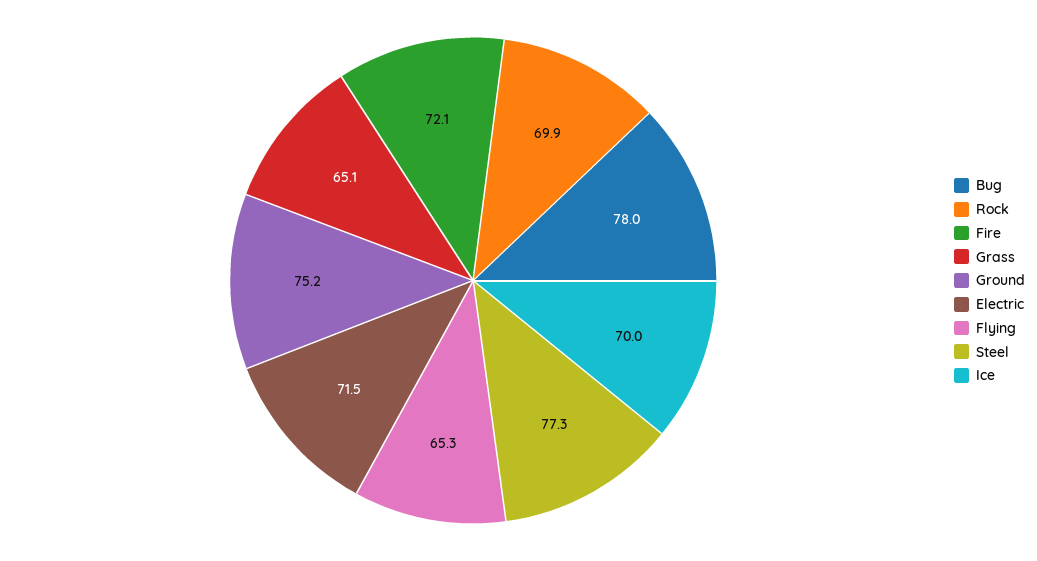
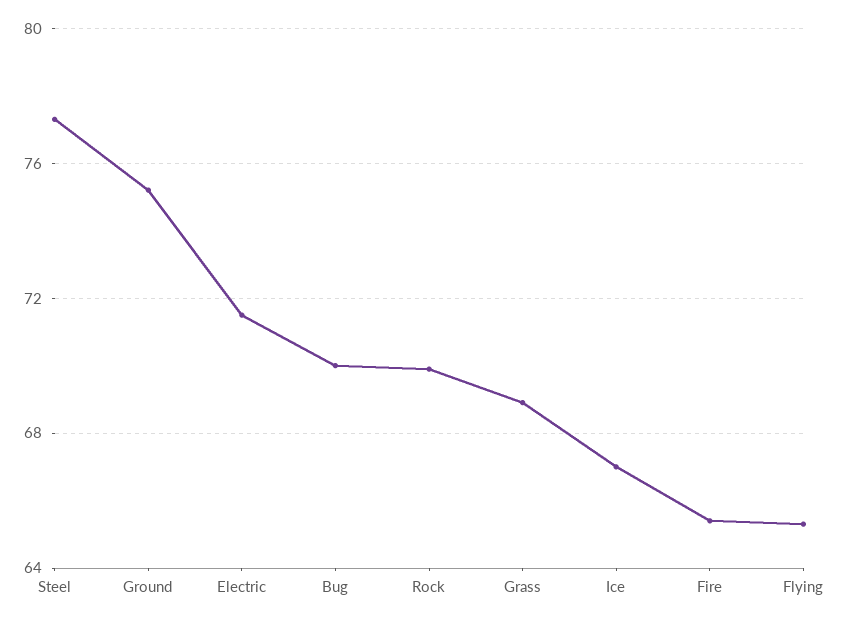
Bug: 78 -> 70
Fire: 72.1 -> 65.5
Grass: 65.1 -> 69
Ice: 70 -> 67

